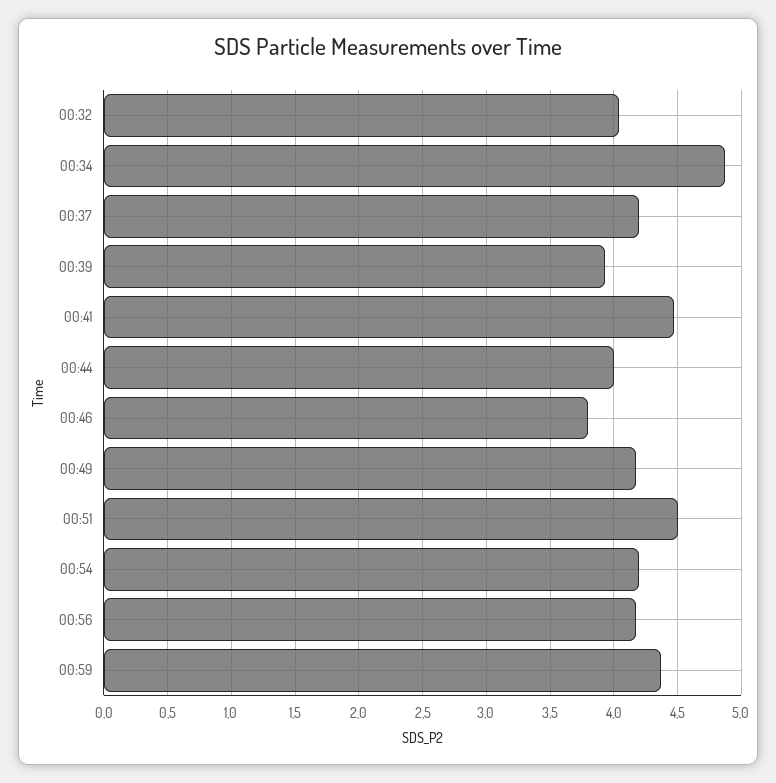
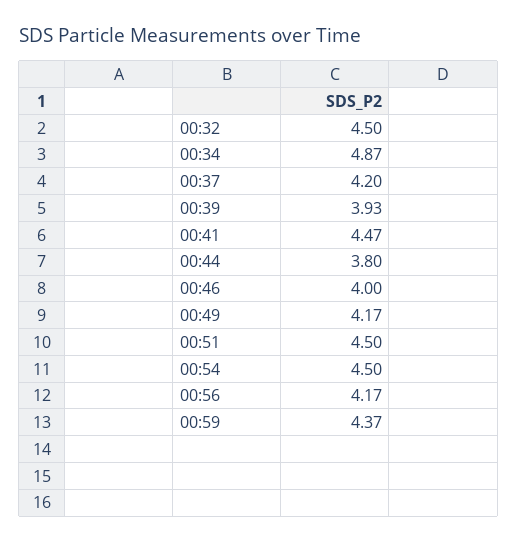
00:32: 4.05 -> 4.5
00:44: 4 -> 3.8
00:46: 3.8 -> 4
00:54: 4.2 -> 4.5

